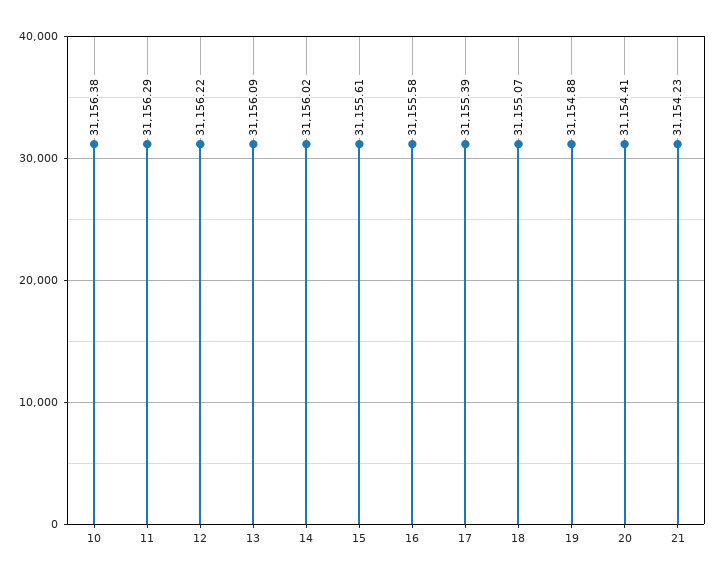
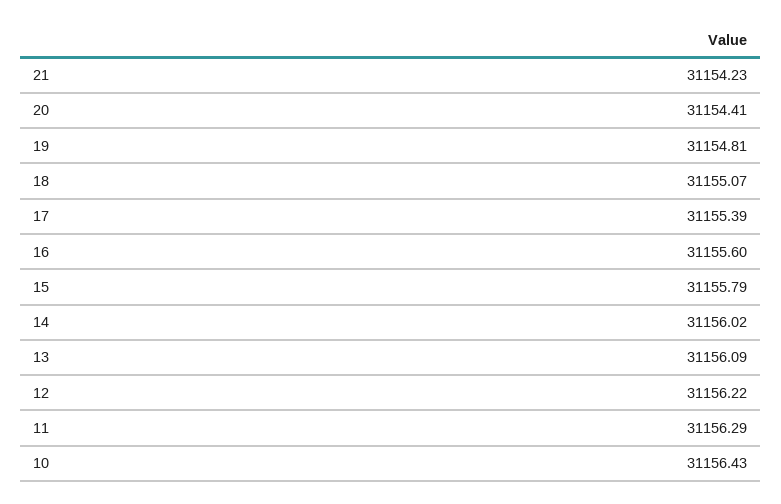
10: 31156.38 -> 31156.43
15: 31155.61 -> 31155.79
16: 31155.58 -> 31155.6
19: 31154.88 -> 31154.81

